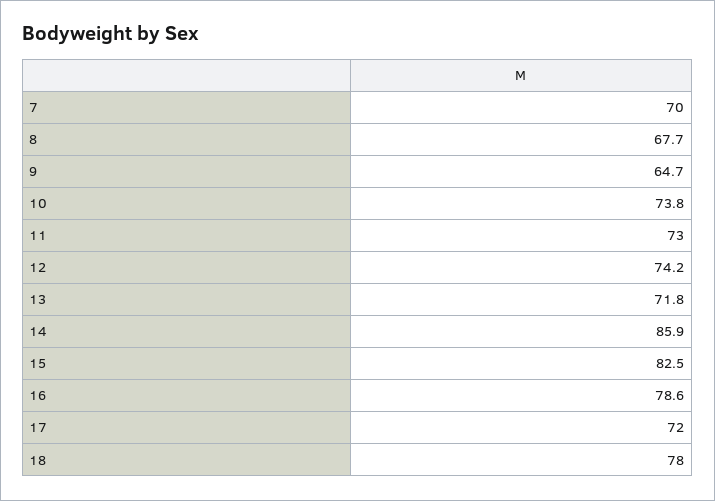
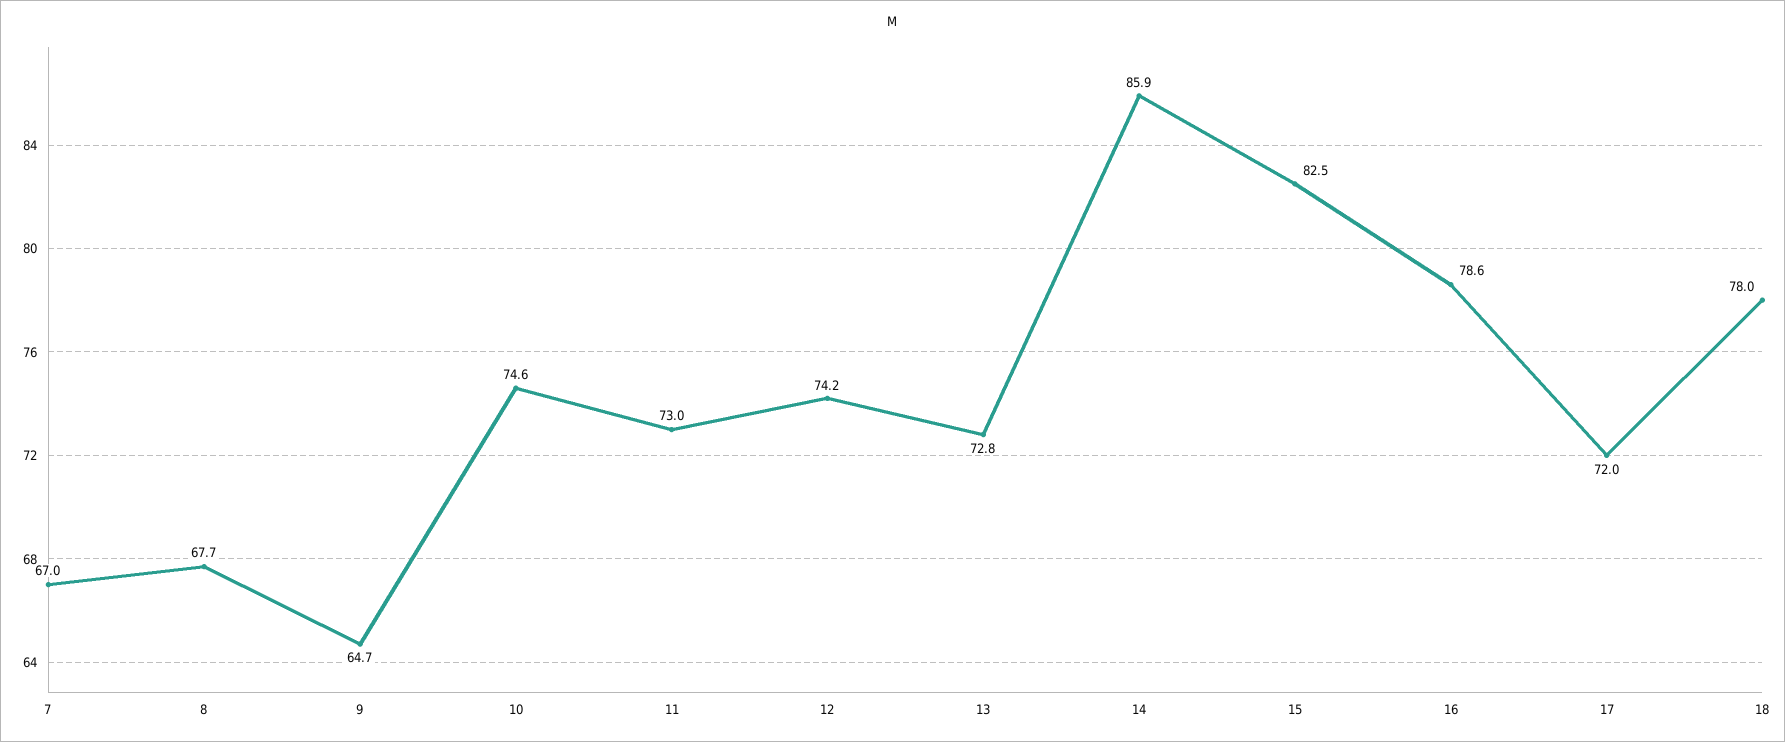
7: 70 -> 67
10: 73.8 -> 74.6
13: 71.8 -> 72.8

